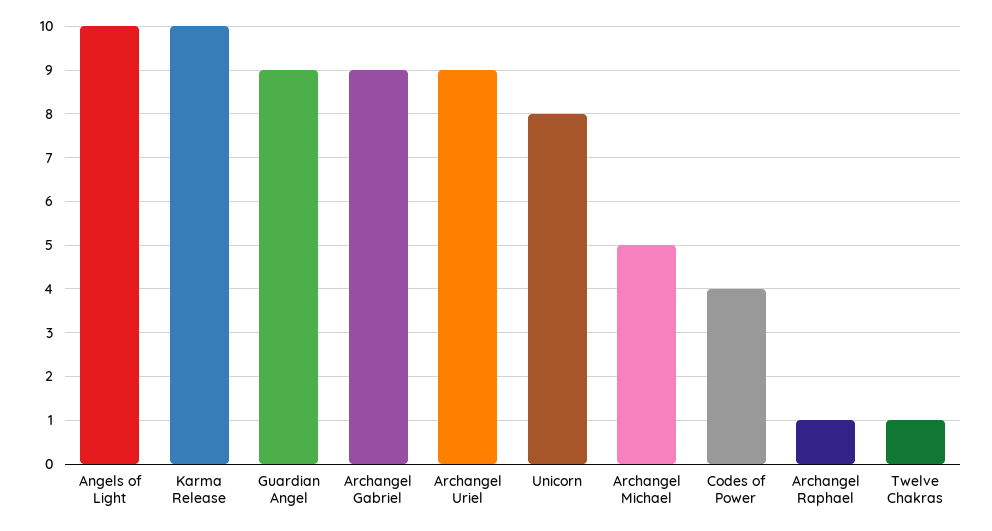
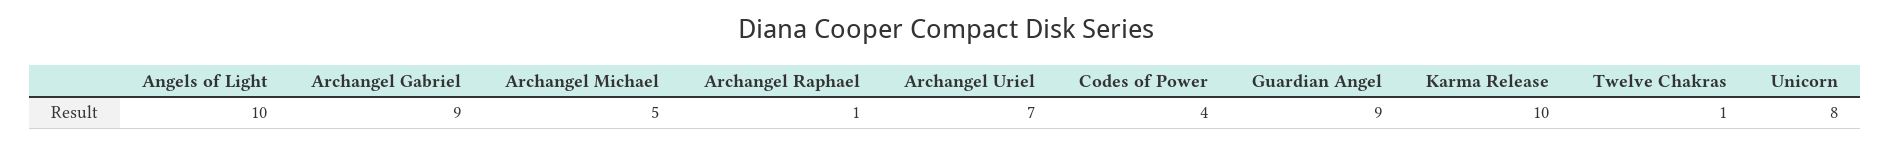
Archangel Uriel: 9 -> 7

